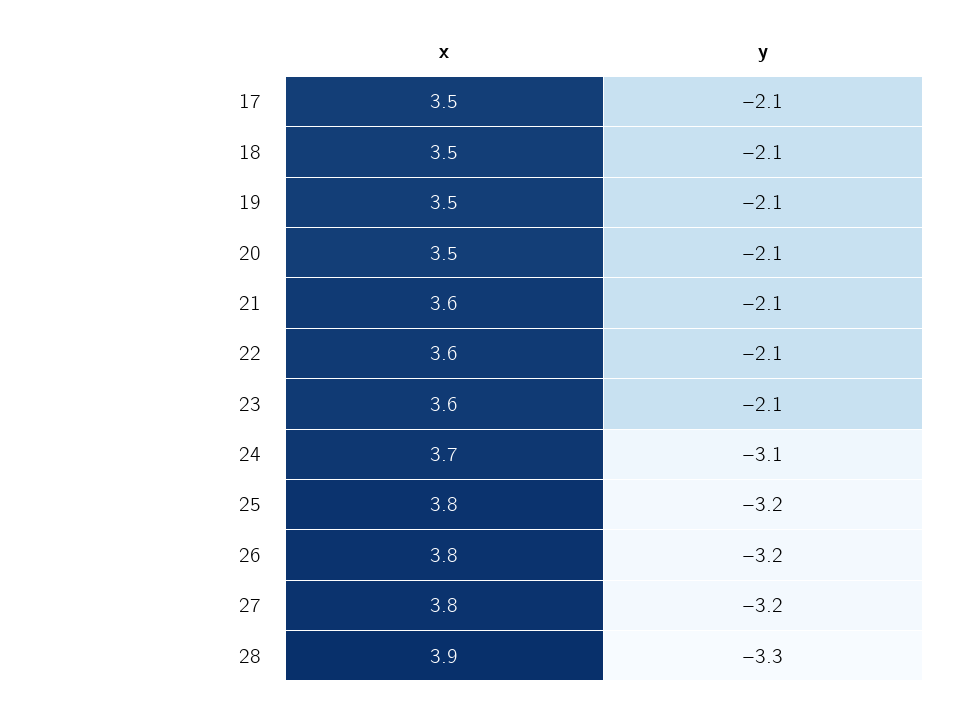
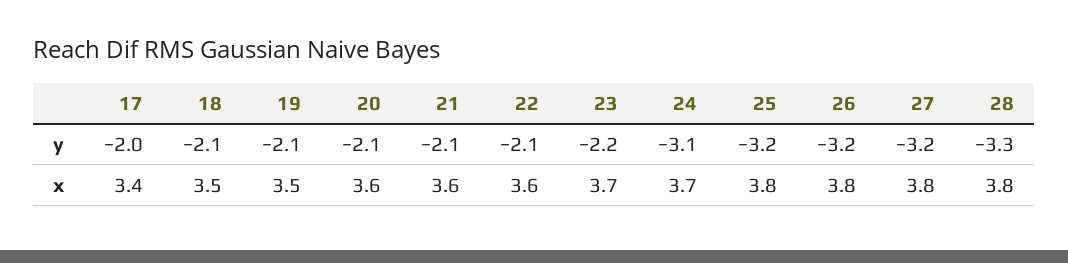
x, 17: 3.5 -> 3.4
y, 17: -2.1 -> -2
x, 20: 3.5 -> 3.6
x, 23: 3.6 -> 3.7
y, 23: -2.1 -> -2.2
x, 28: 3.9 -> 3.8

